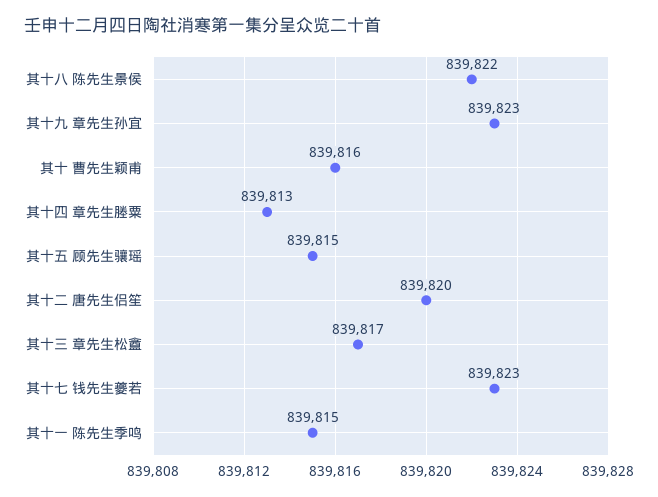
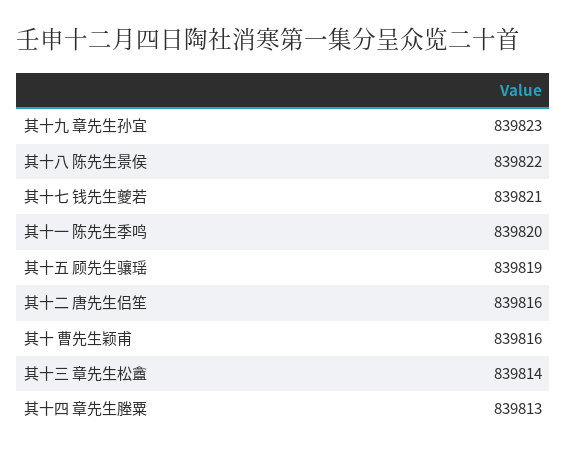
其十五 顾先生骧瑶: 839815 -> 839819
其十二 唐先生侣笙: 839820 -> 839816
其十三 章先生松盦: 839817 -> 839814
其十七 钱先生夔若: 839823 -> 839821
其十一 陈先生季鸣: 839815 -> 839820

